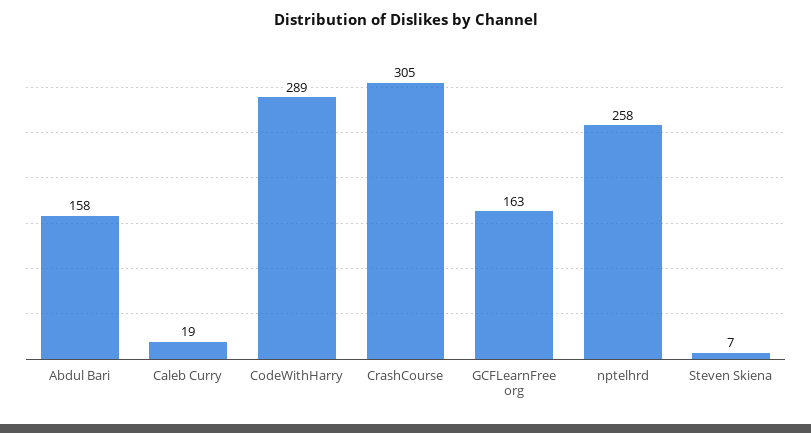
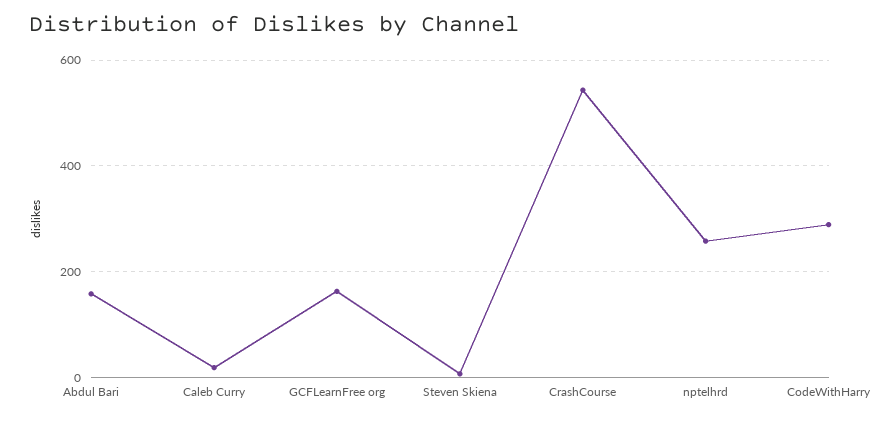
CrashCourse: 305 -> 540

